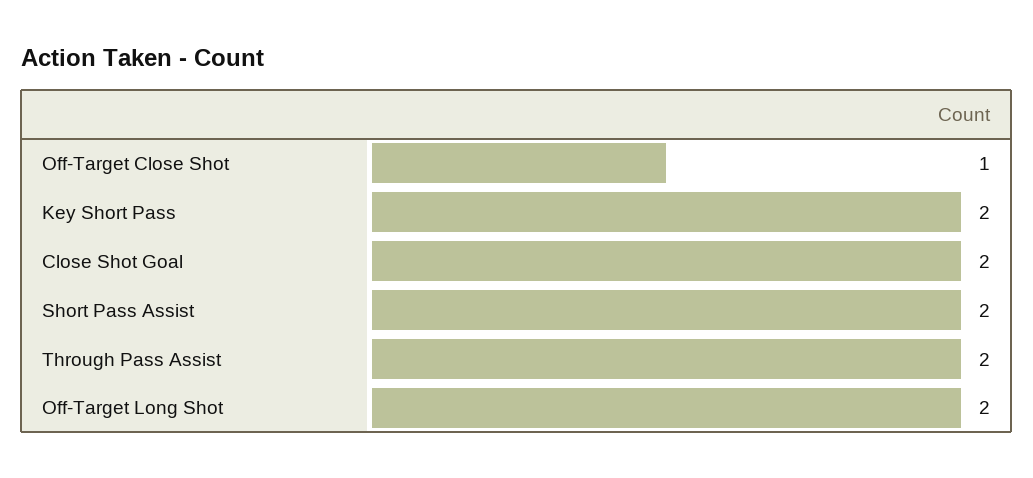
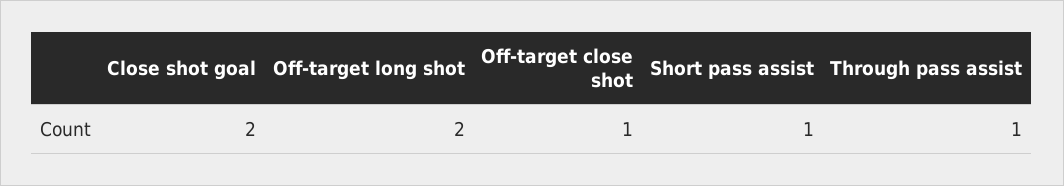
Key Short Pass: 2 -> none
Short Pass Assist: 2 -> 1
Through Pass Assist: 2 -> 1

